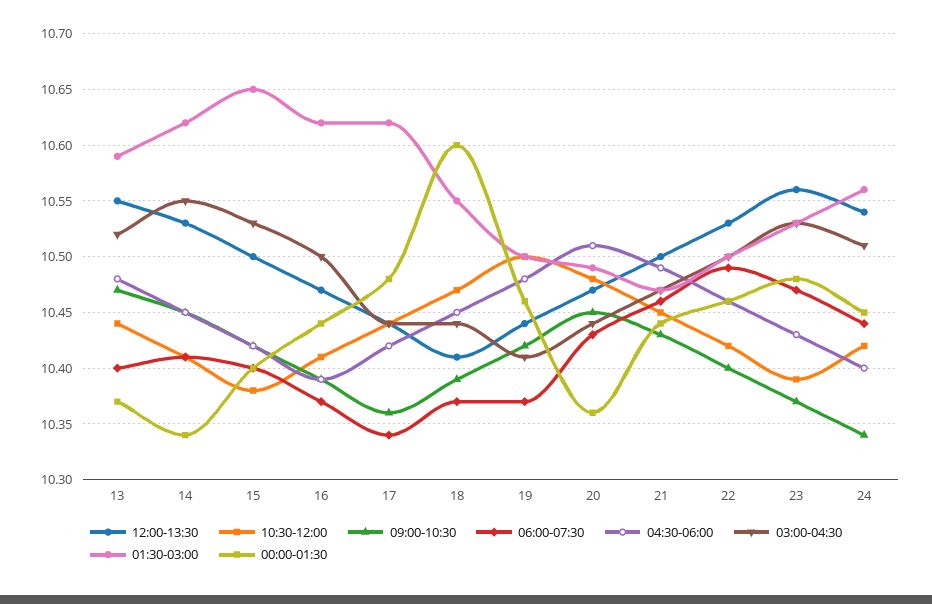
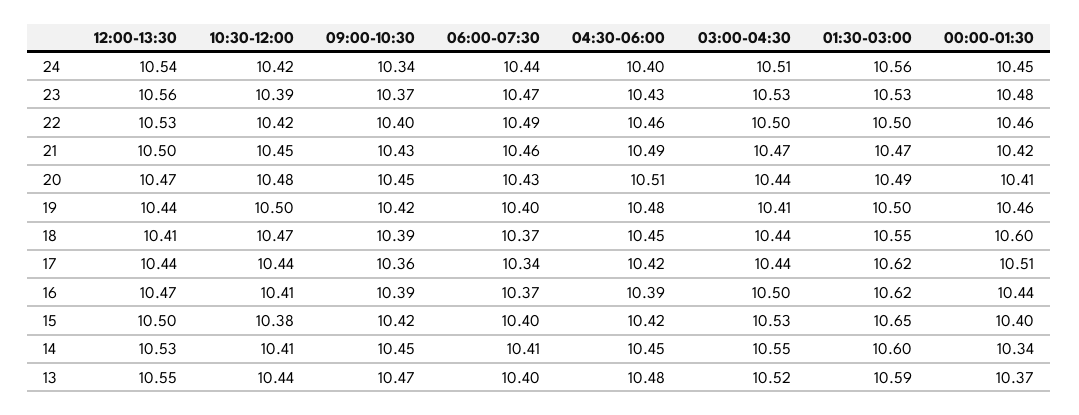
01:30-03:00, 14: 10.62 -> 10.6
00:00-01:30, 17: 10.48 -> 10.51
06:00-07:30, 19: 10.37 -> 10.4
00:00-01:30, 20: 10.36 -> 10.41
00:00-01:30, 21: 10.44 -> 10.42

